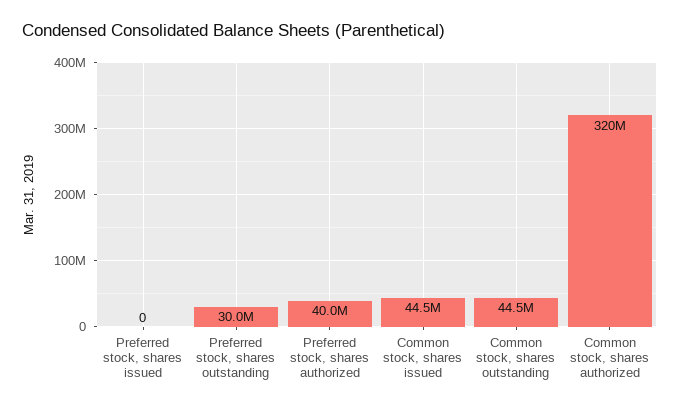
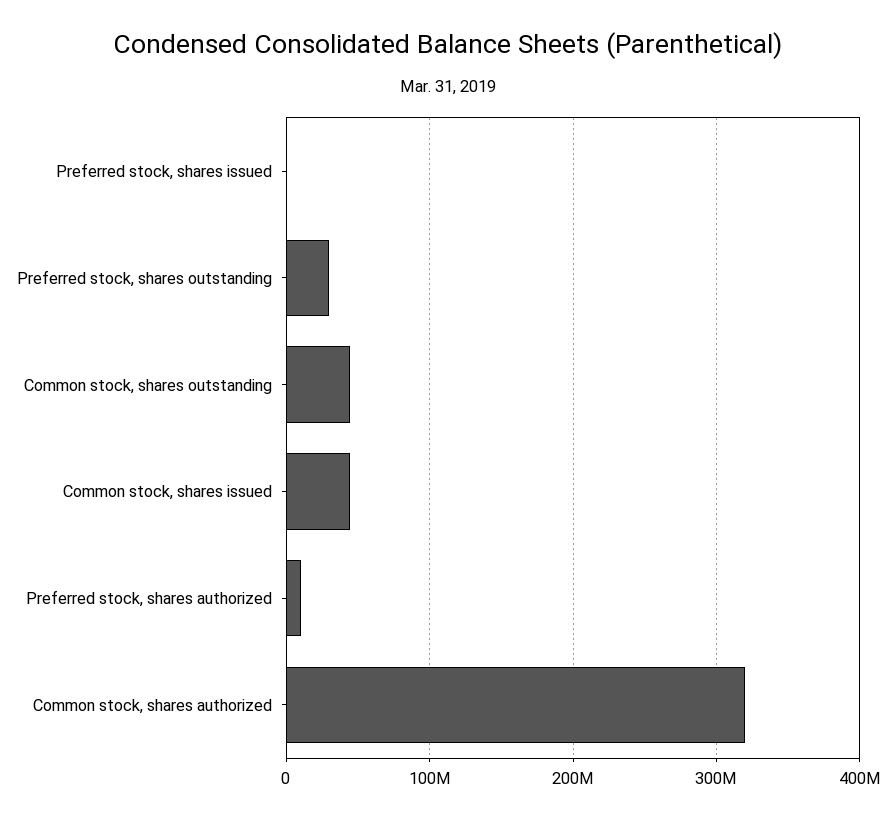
Preferred stock, shares authorized: 40000000 -> 10000000

